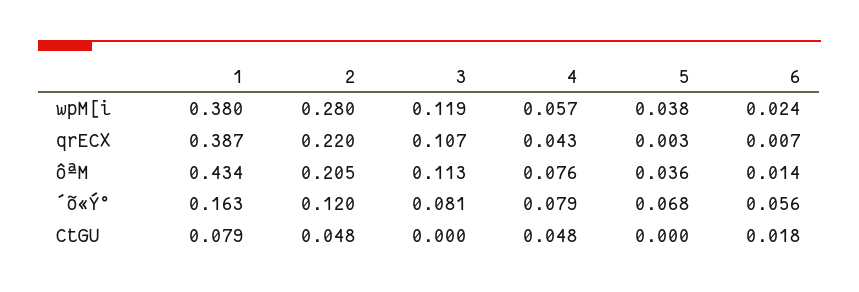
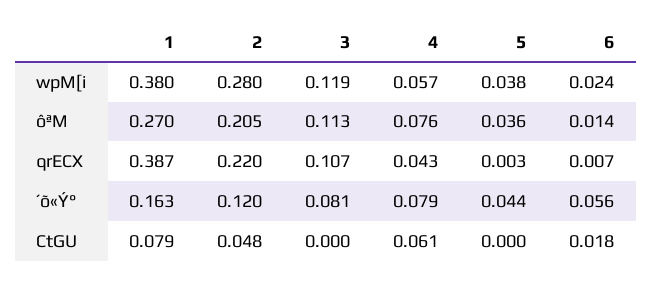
1, ôªM: 0.434 -> 0.27
5, ´õ«Ý°: 0.068 -> 0.044
4, CtGU: 0.048 -> 0.061

